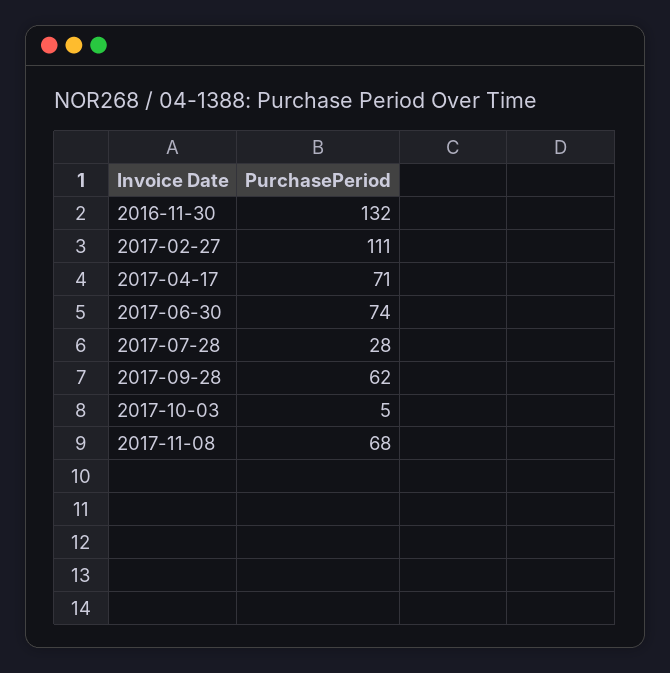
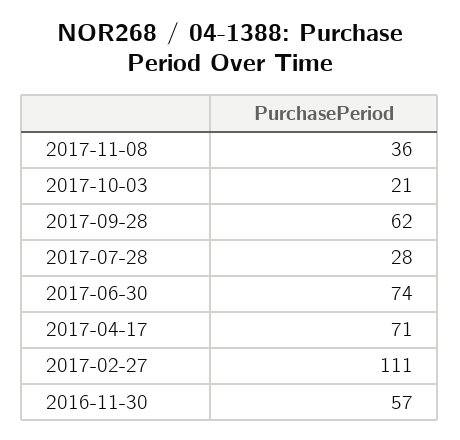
2016-11-30: 132 -> 57
2017-10-03: 5 -> 21
2017-11-08: 68 -> 36

